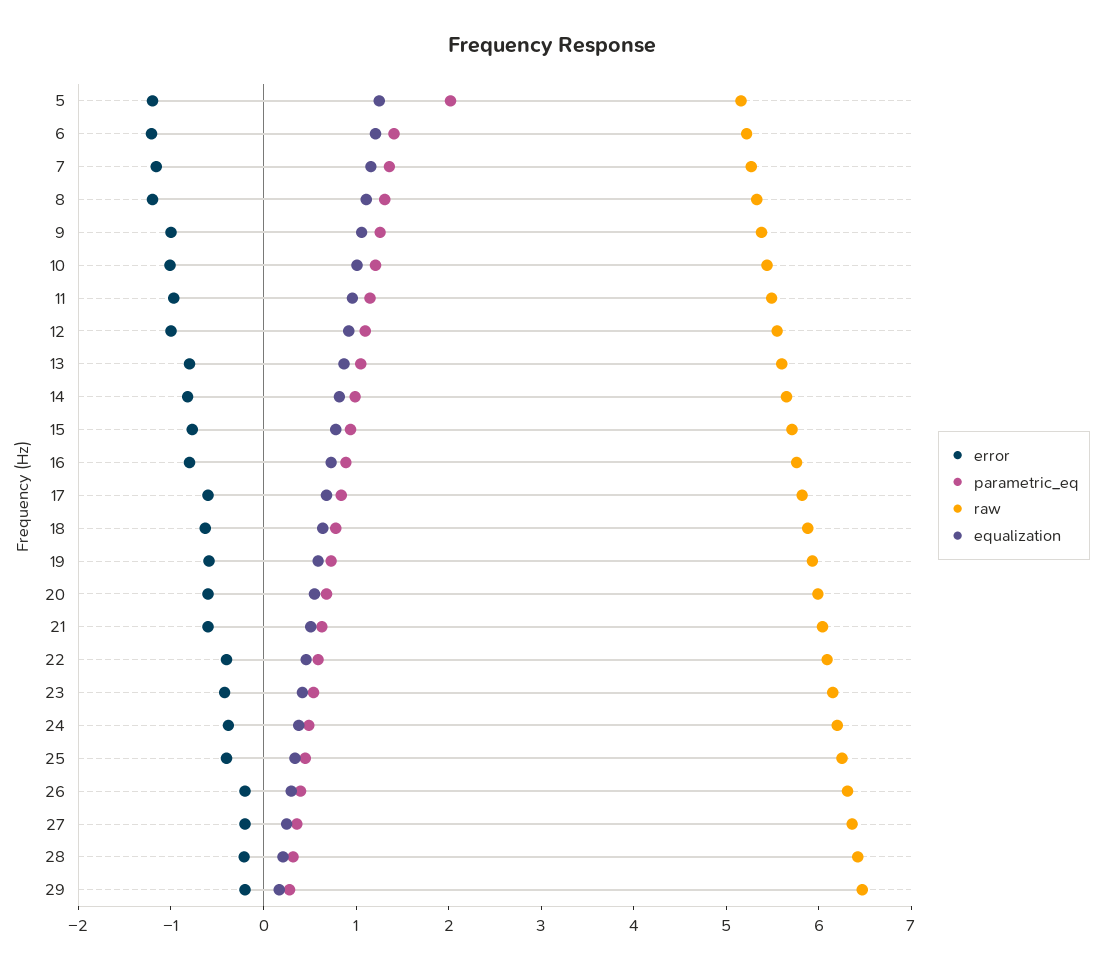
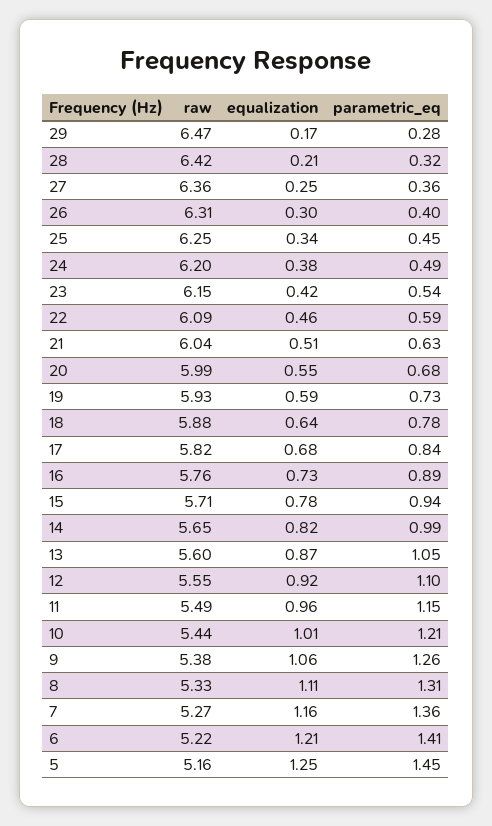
error, 5: -1.2 -> none
parametric_eq, 5: 2 -> 1.45
error, 6: -1.2 -> none
error, 7: -1.2 -> none
error, 8: -1.2 -> none
error, 9: -1 -> none
error, 10: -1 -> none
error, 11: -1 -> none
error, 12: -1 -> none
error, 13: -0.8 -> none
error, 14: -0.8 -> none
error, 15: -0.8 -> none
error, 16: -0.8 -> none
error, 17: -0.6 -> none
error, 18: -0.6 -> none
error, 19: -0.6 -> none
error, 20: -0.6 -> none
error, 21: -0.6 -> none
error, 22: -0.4 -> none
error, 23: -0.4 -> none
error, 24: -0.4 -> none
error, 25: -0.4 -> none
error, 26: -0.2 -> none
error, 27: -0.2 -> none
error, 28: -0.2 -> none
error, 29: -0.2 -> none

